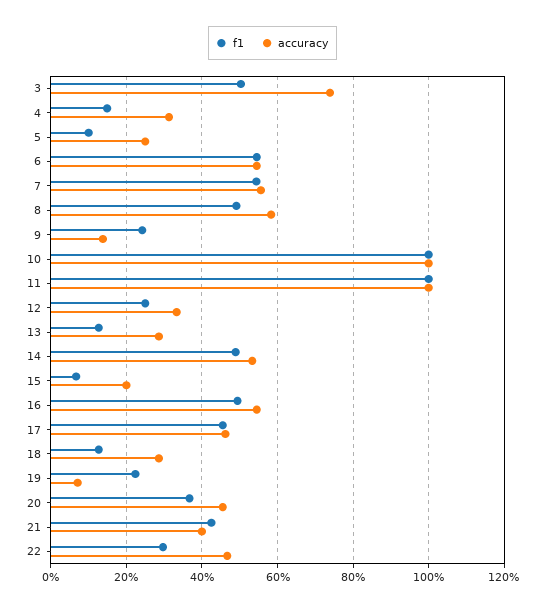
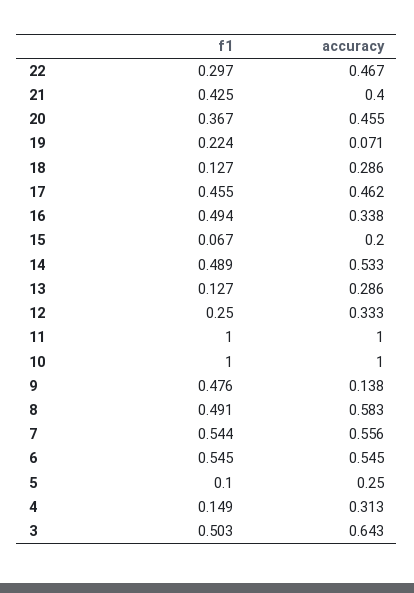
accuracy, 3: 0.74 -> 0.643
f1, 9: 0.24 -> 0.476
accuracy, 16: 0.54 -> 0.338

